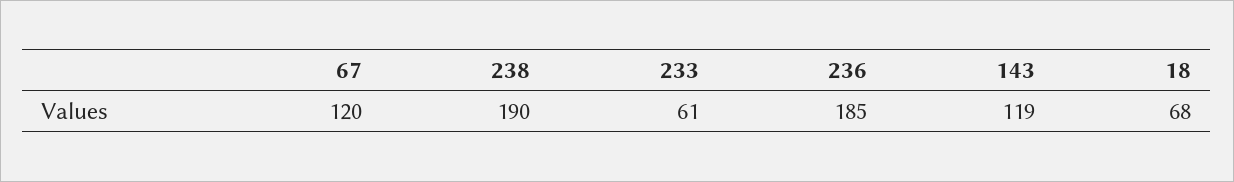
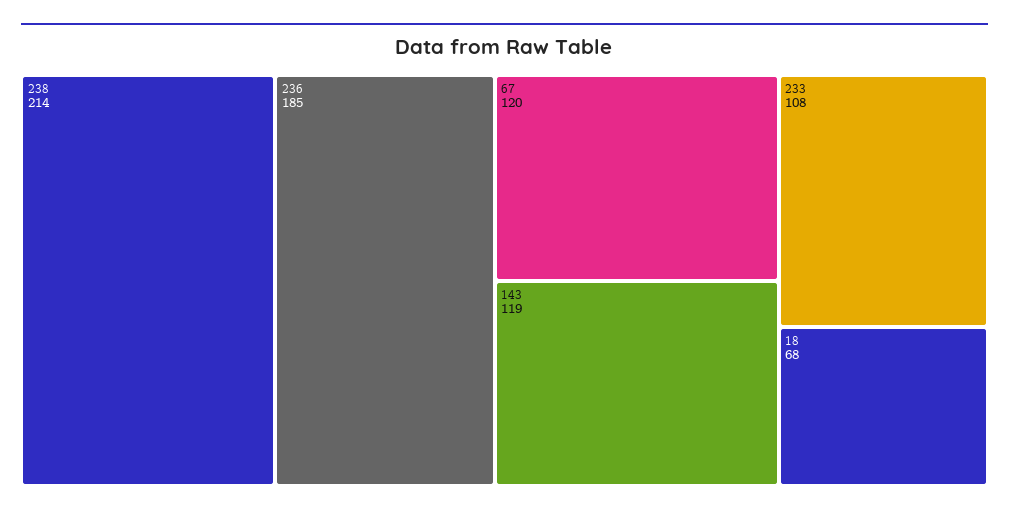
238: 190 -> 214
233: 61 -> 108

